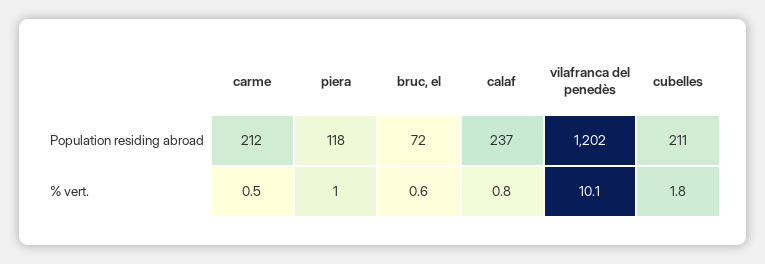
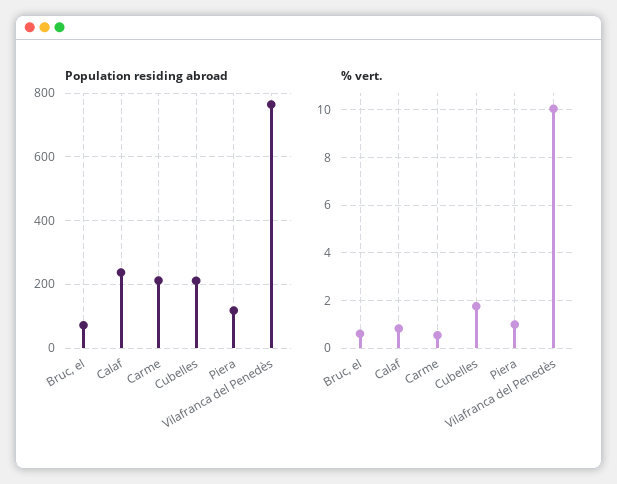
Population residing abroad, vilafranca del penedès: 1202 -> 760

